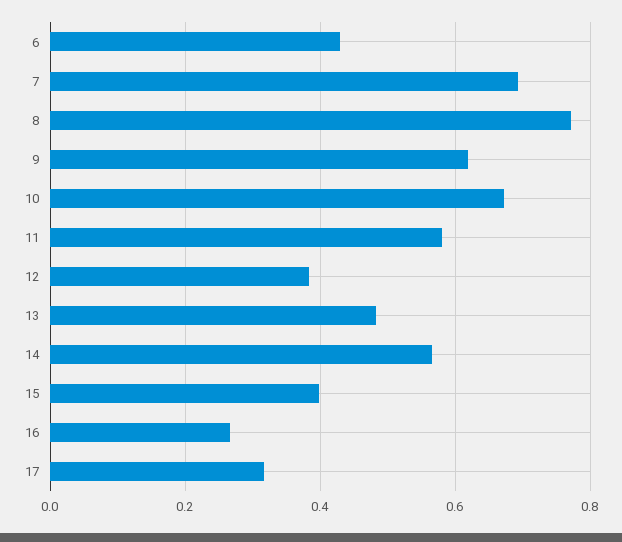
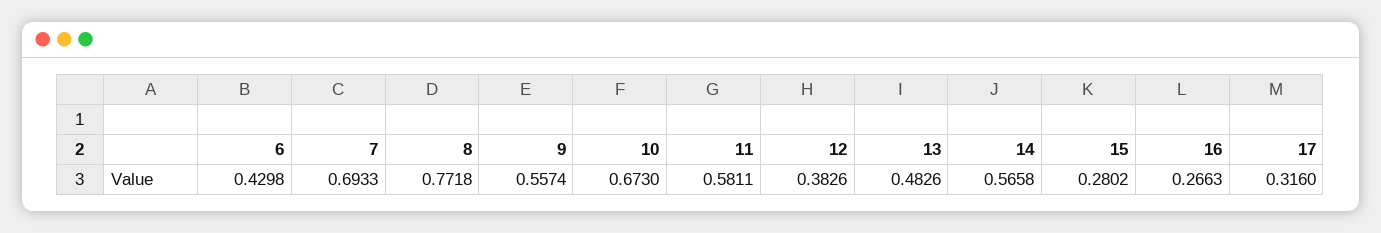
9: 0.62 -> 0.5574
15: 0.4 -> 0.2802

